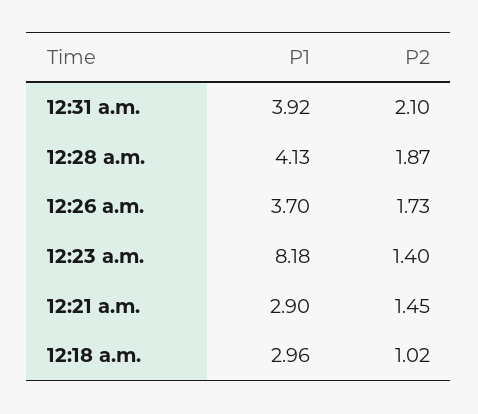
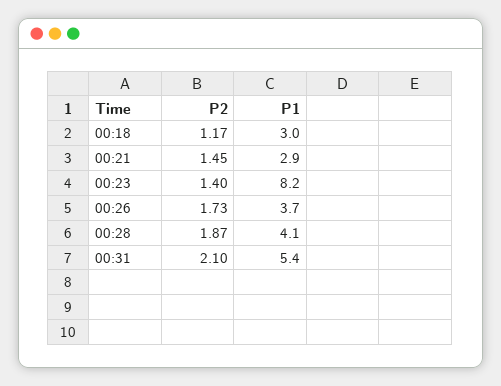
P1, 12:31 a.m.: 3.92 -> 5.4
P2, 12:18 a.m.: 1.02 -> 1.17

